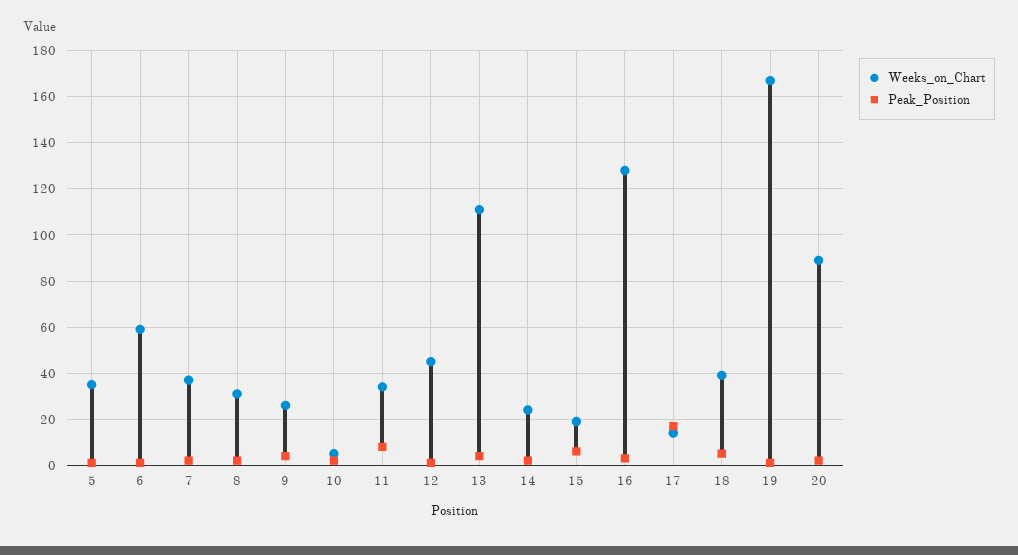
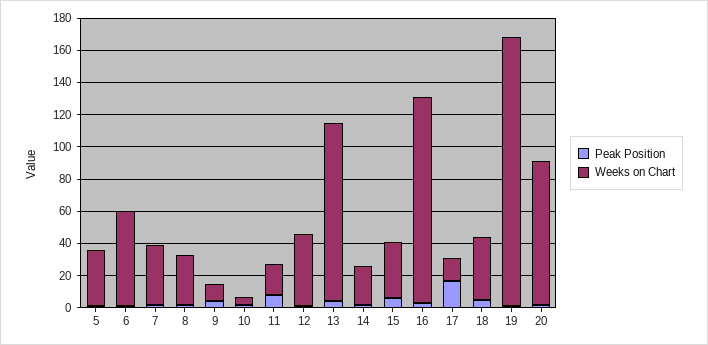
Weeks_on_Chart, 9: 25 -> 10
Weeks_on_Chart, 11: 35 -> 20
Weeks_on_Chart, 15: 20 -> 35

